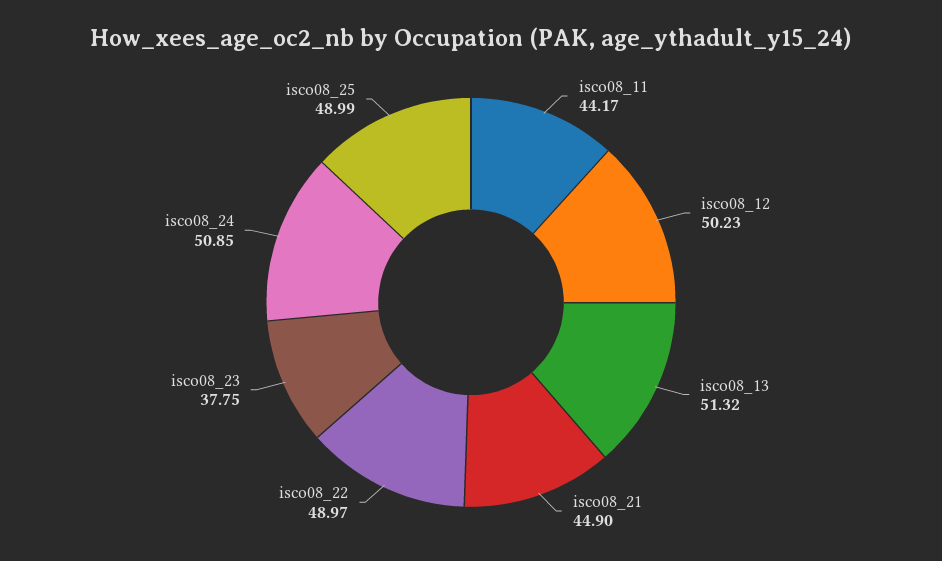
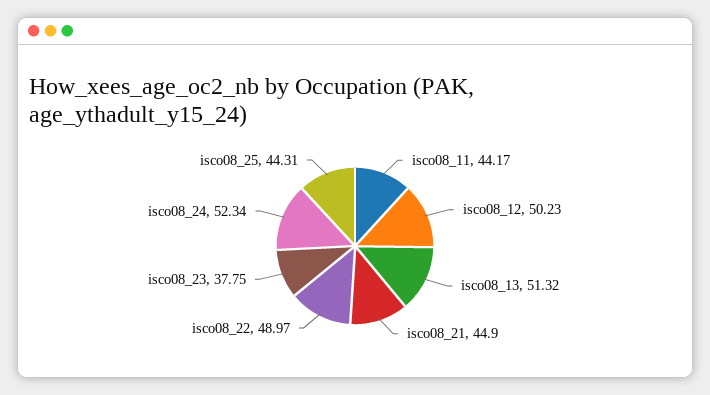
isco08_24: 50.85 -> 52.34
isco08_25: 48.99 -> 44.31

